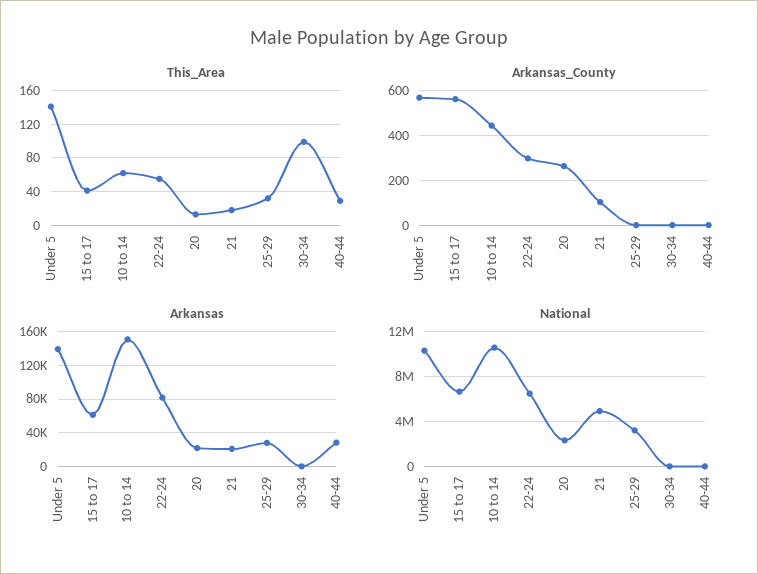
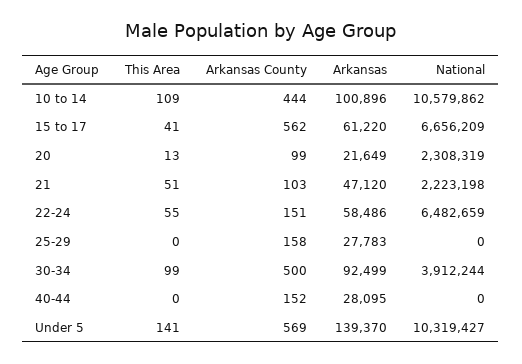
This_Area, 10 to 14: 60 -> 109
This_Area, 21: 20 -> 51
This_Area, 25-29: 30 -> 0
This_Area, 40-44: 30 -> 0
Arkansas_County, 22-24: 300 -> 151
Arkansas_County, 20: 250 -> 99
Arkansas_County, 25-29: 0 -> 158
Arkansas_County, 30-34: 0 -> 500
Arkansas_County, 40-44: 0 -> 152
Arkansas, 10 to 14: 150000 -> 100896
Arkansas, 22-24: 80000 -> 58486
Arkansas, 21: 20000 -> 47120
Arkansas, 30-34: 0 -> 92499
National, 21: 5000000 -> 2223198
National, 25-29: 3000000 -> 0
National, 30-34: 0 -> 3912244

